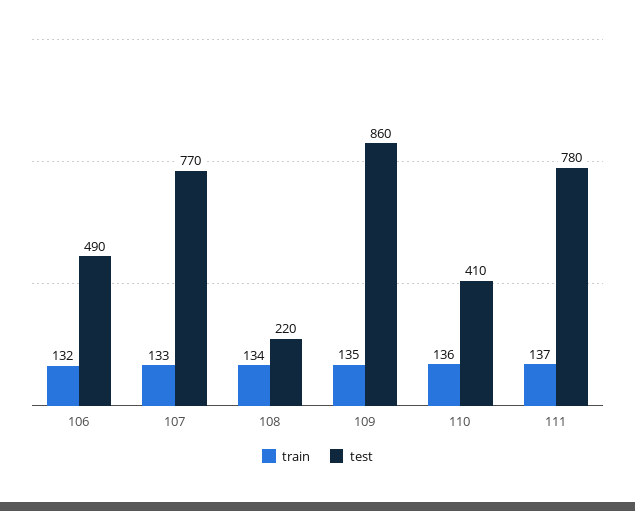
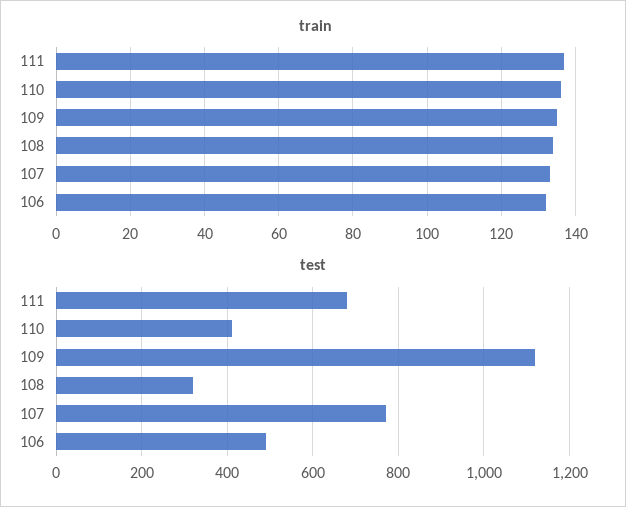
test, 108: 220 -> 320
test, 109: 860 -> 1120
test, 111: 780 -> 680

